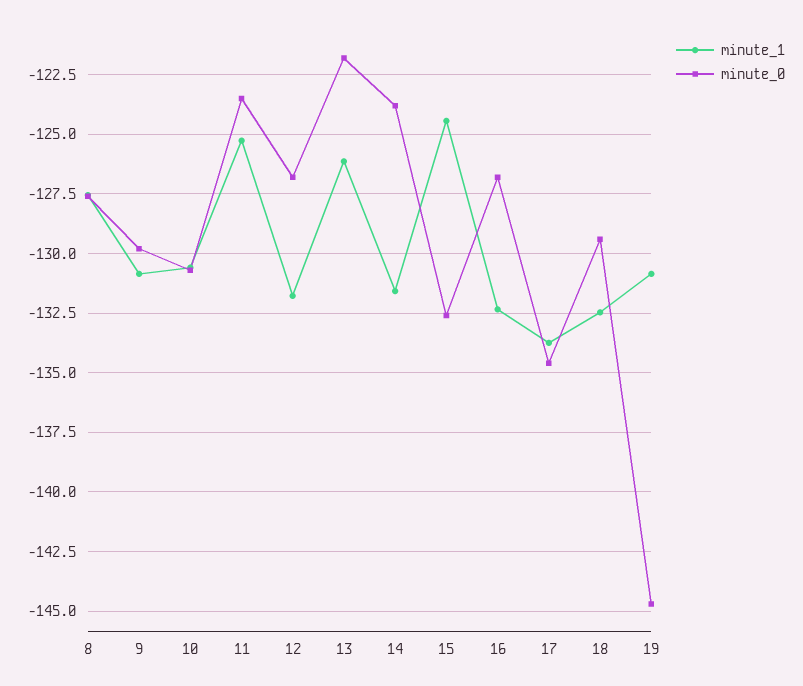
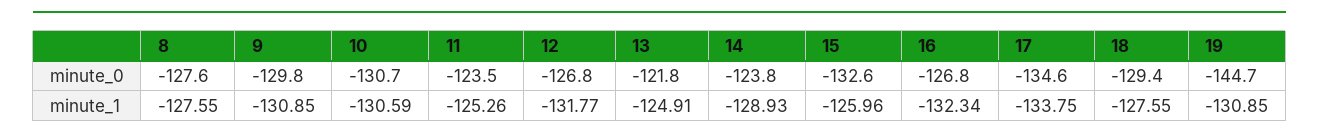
minute_1, 13: -126 -> -124.91
minute_1, 14: -131.5 -> -128.93
minute_1, 15: -124.5 -> -125.96
minute_1, 18: -132.5 -> -127.55

